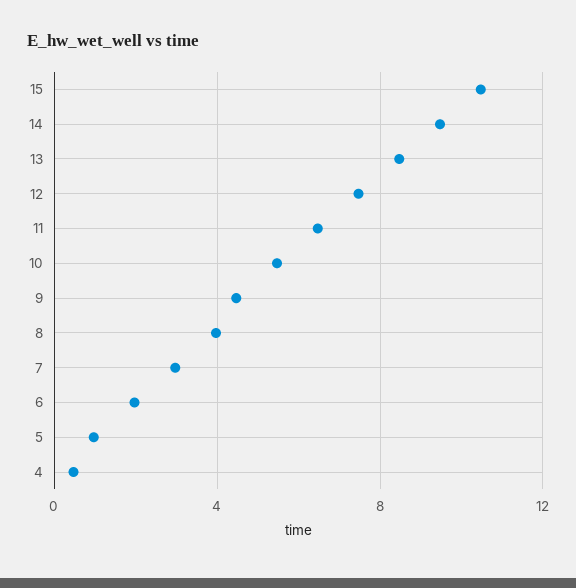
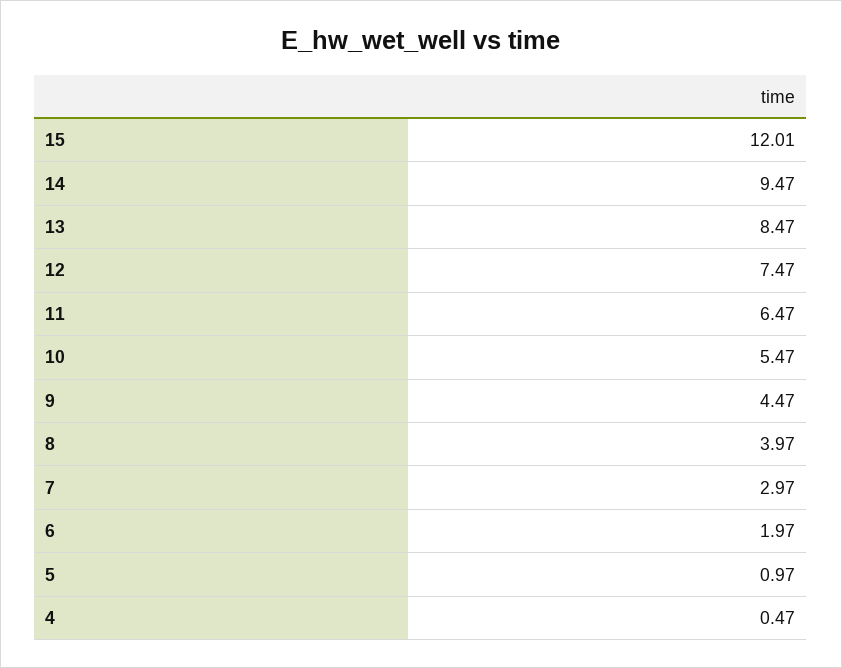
15: 10.5 -> 12.01

